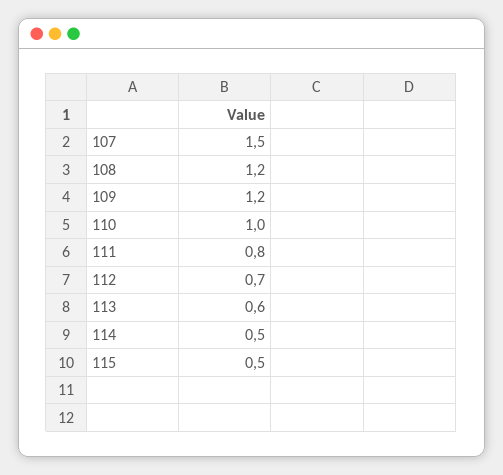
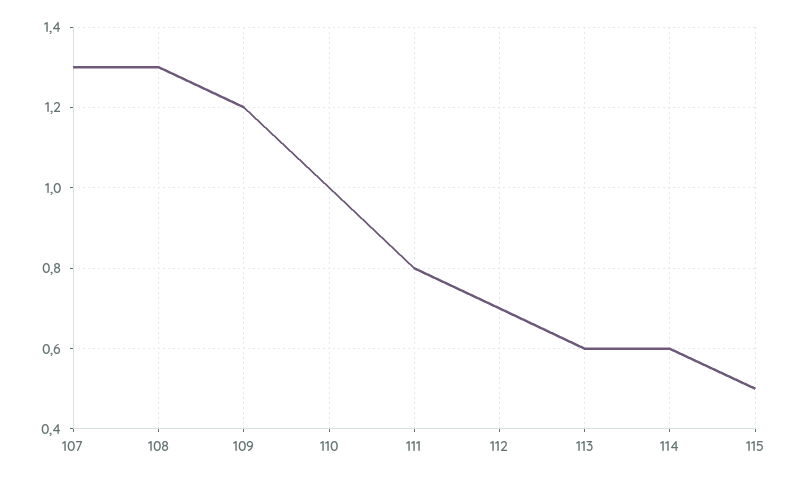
107: 1.5 -> 1.3
108: 1.2 -> 1.3
114: 0.5 -> 0.6

